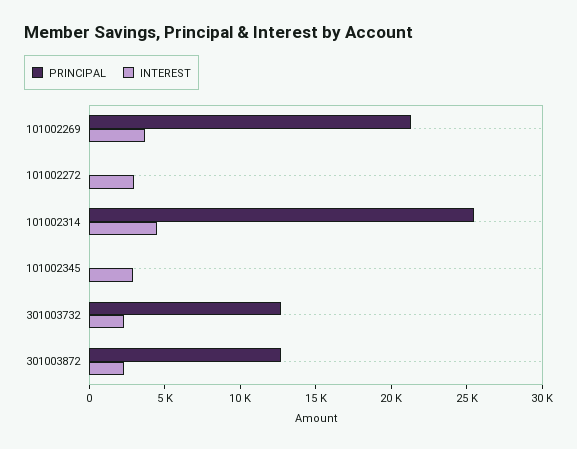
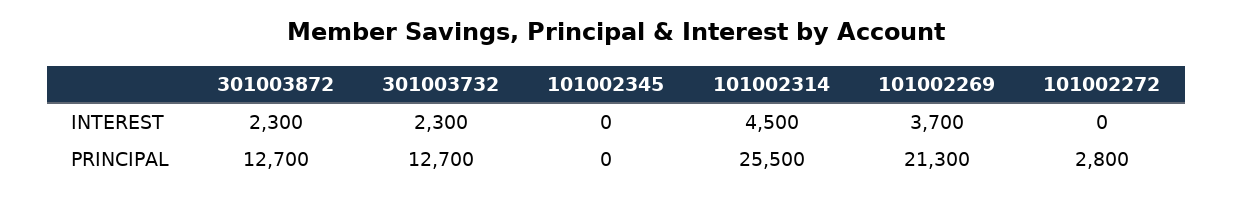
PRINCIPAL, 101002272: 0 -> 2800
INTEREST, 101002272: 3000 -> 0
INTEREST, 101002345: 3000 -> 0

